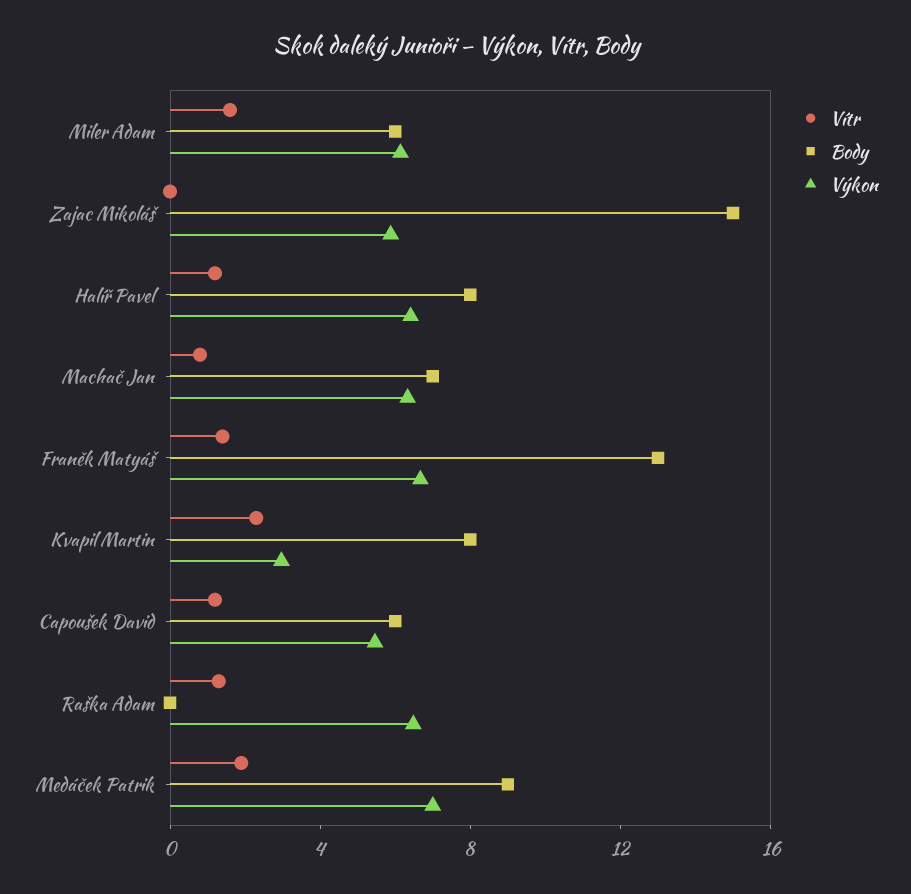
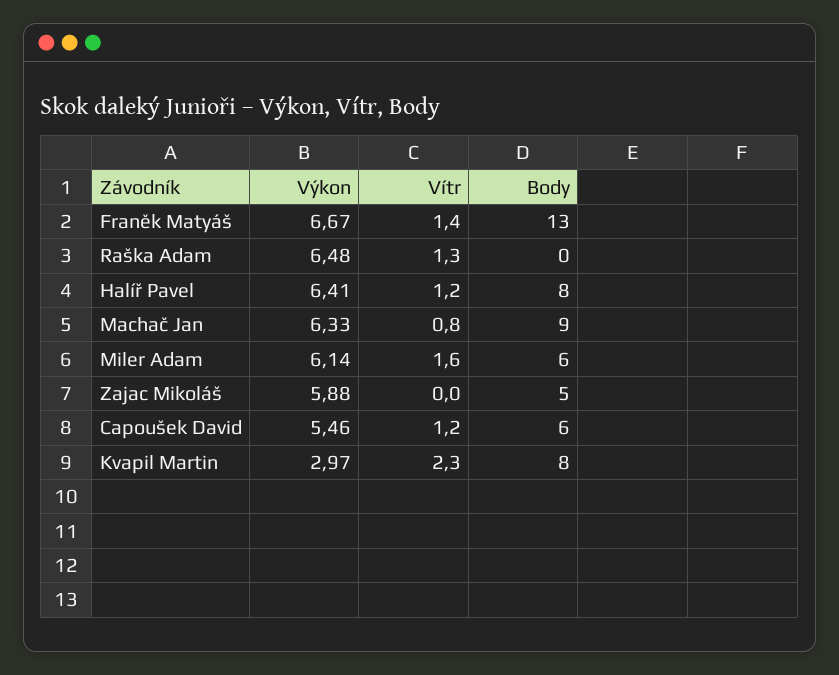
Body, Zajac Mikoláš: 15 -> 5
Body, Machač Jan: 7 -> 9
Vítr, Medáček Patrik: 2 -> none
Body, Medáček Patrik: 9 -> none
Výkon, Medáček Patrik: 7 -> none

